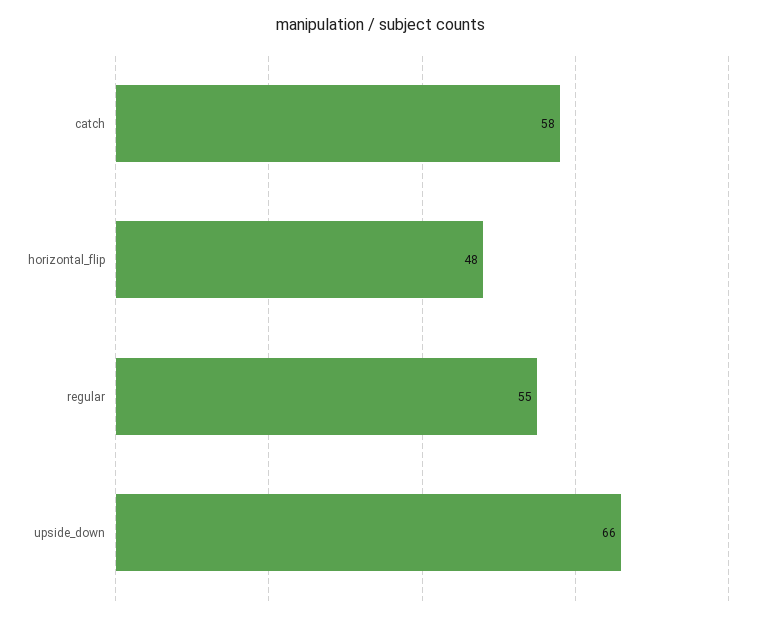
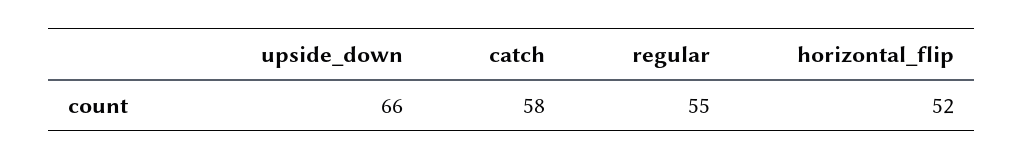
horizontal_flip: 48 -> 52

